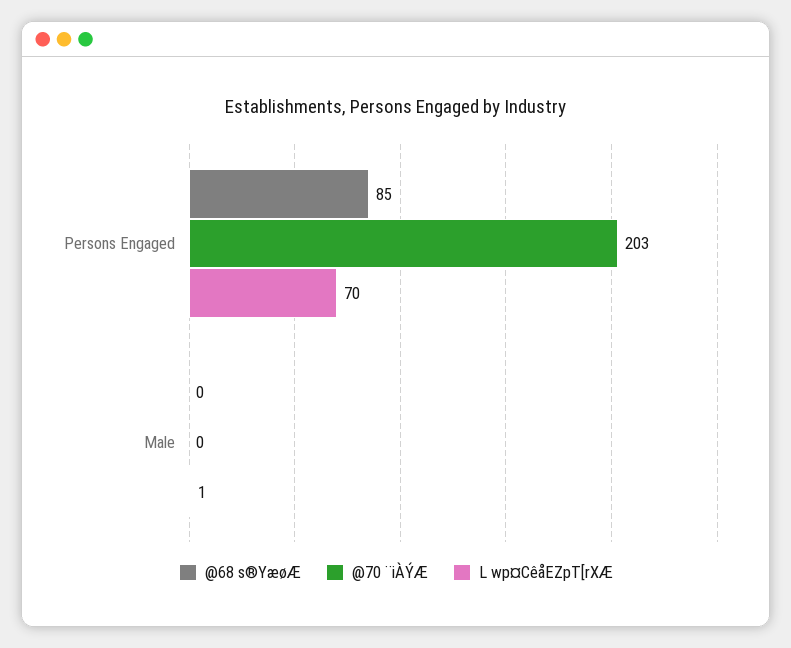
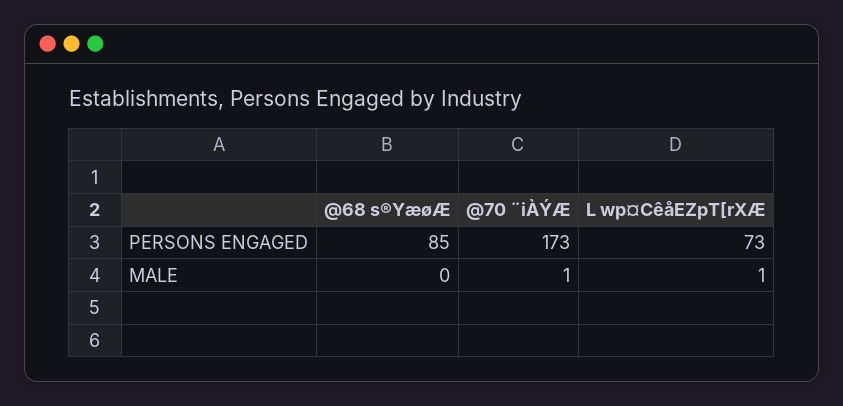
@70 ¨iÀÝÆ, Persons Engaged: 203 -> 173
L wp¤CêåEZpT[rXÆ, Persons Engaged: 70 -> 73
@70 ¨iÀÝÆ, Male: 0 -> 1

